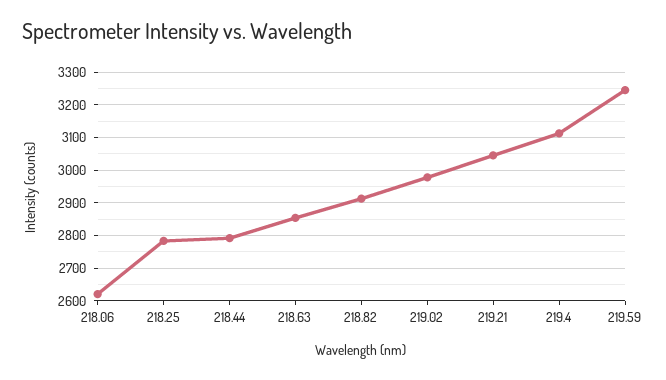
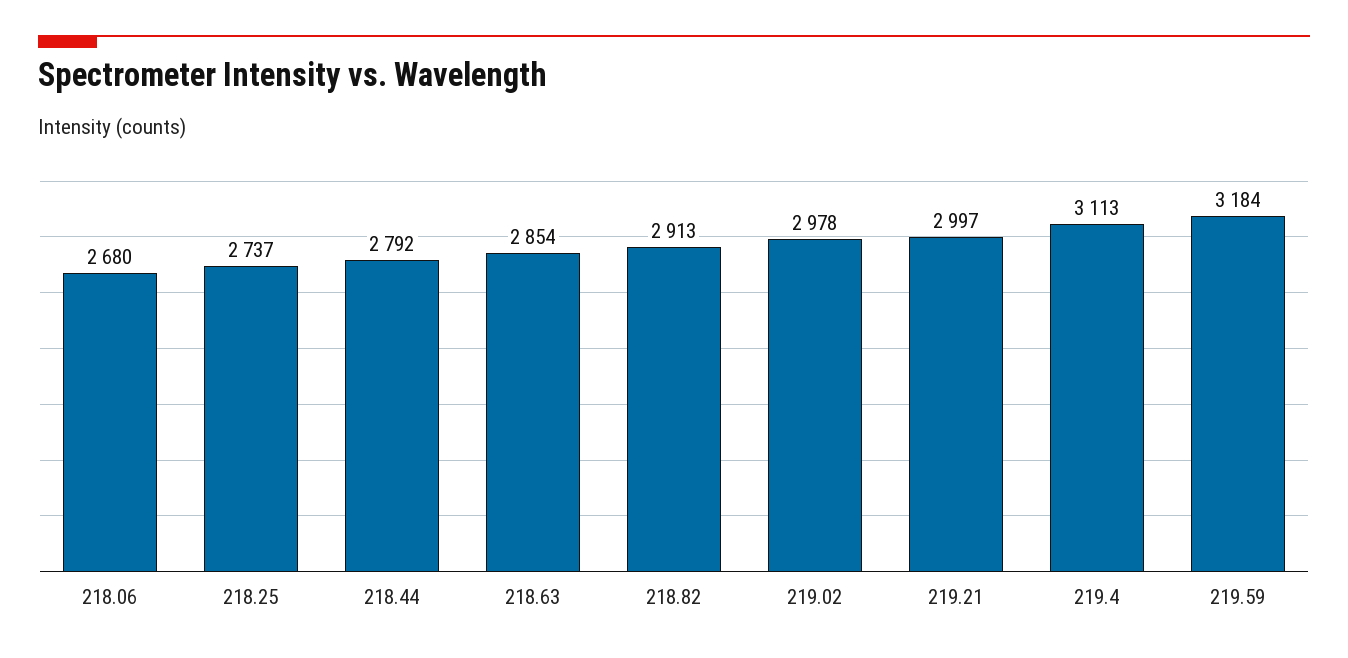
218.06: 2620 -> 2680
218.25: 2780 -> 2737
219.21: 3040 -> 2997
219.59: 3240 -> 3184

